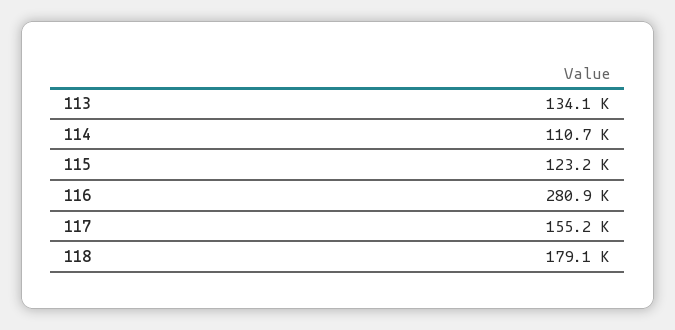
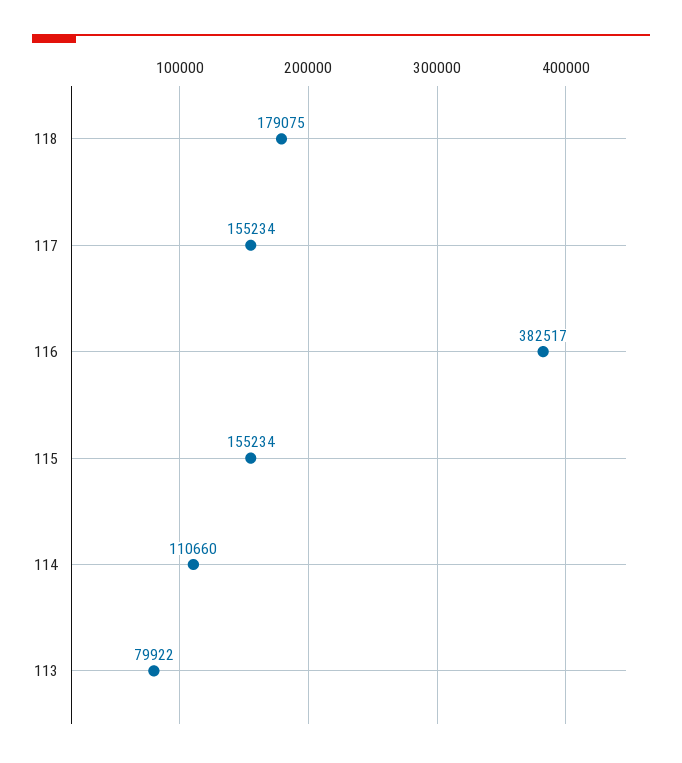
113: 134100 -> 79922
115: 123200 -> 155234
116: 280900 -> 382517

